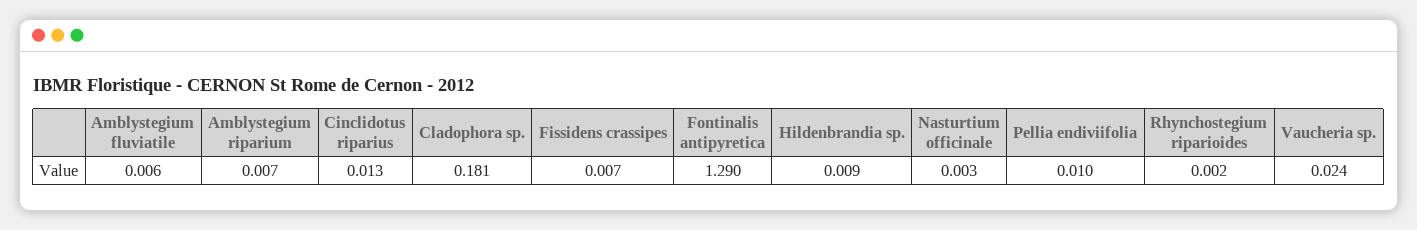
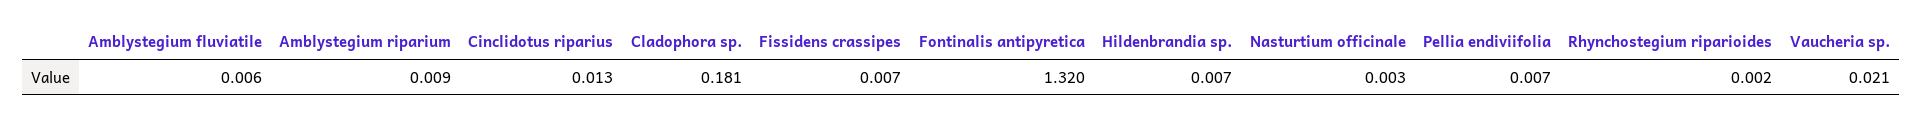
Amblystegium riparium: 0.007 -> 0.009
Fontinalis antipyretica: 1.29 -> 1.32
Hildenbrandia sp.: 0.009 -> 0.007
Pellia endiviifolia: 0.01 -> 0.007
Vaucheria sp.: 0.024 -> 0.021

